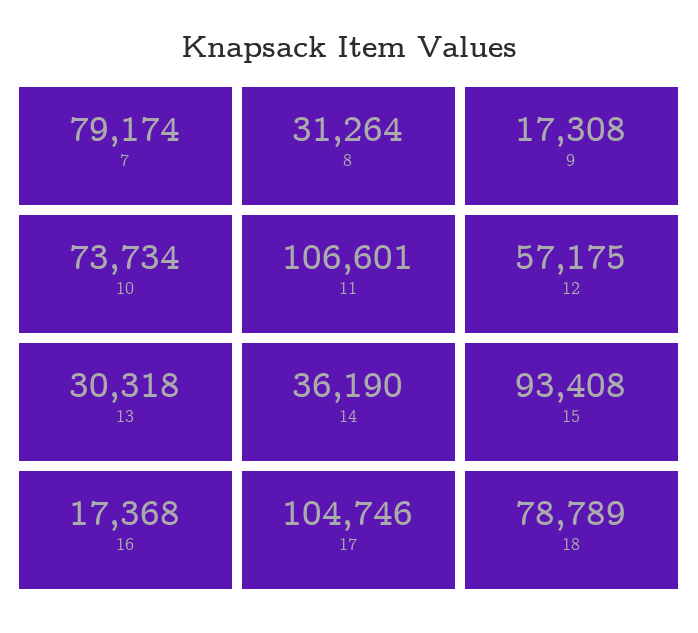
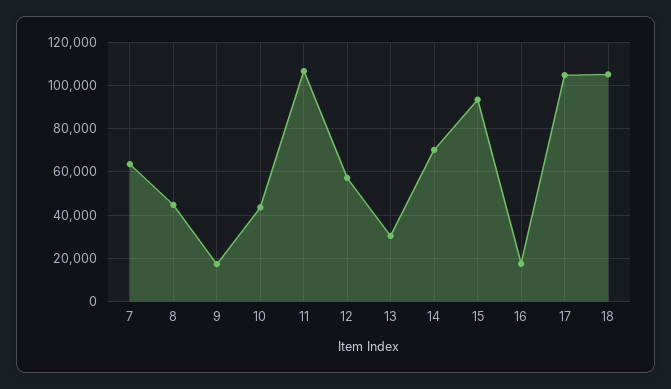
7: 79174 -> 65000
8: 31264 -> 45000
10: 73734 -> 45000
14: 36190 -> 70000
18: 78789 -> 105000

